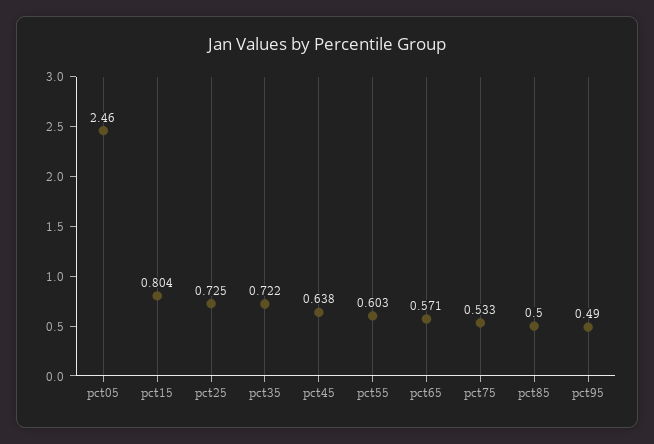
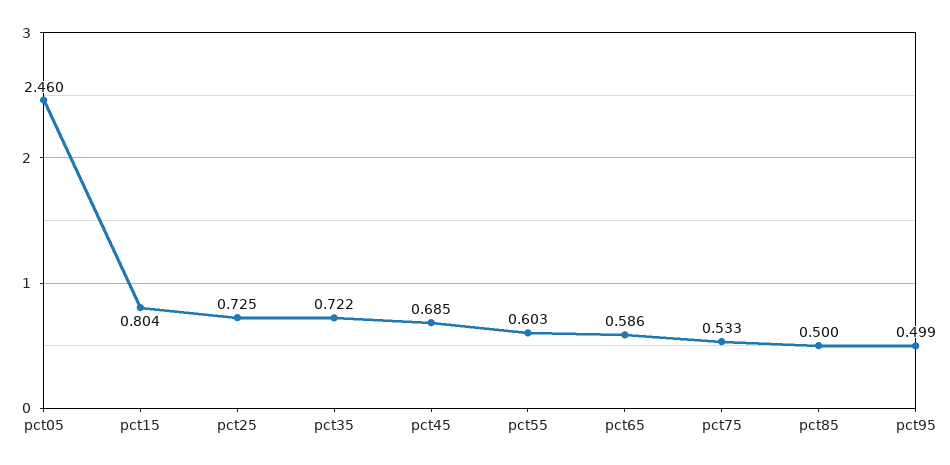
pct45: 0.638 -> 0.685
pct65: 0.571 -> 0.586
pct95: 0.49 -> 0.499

